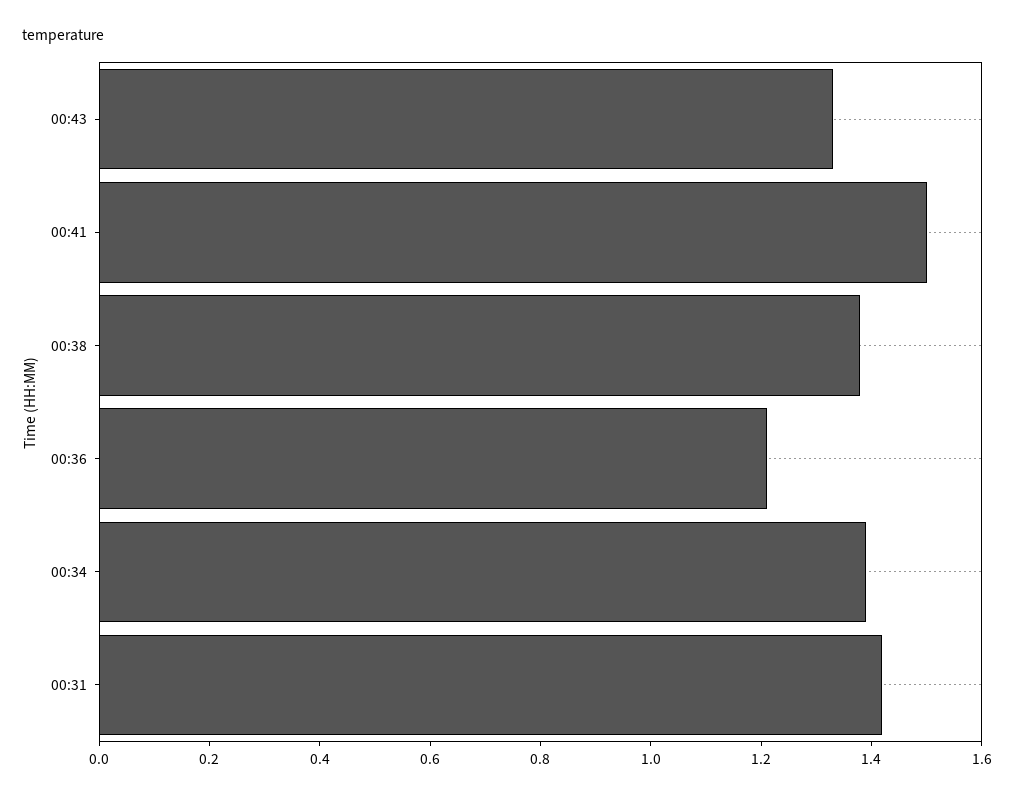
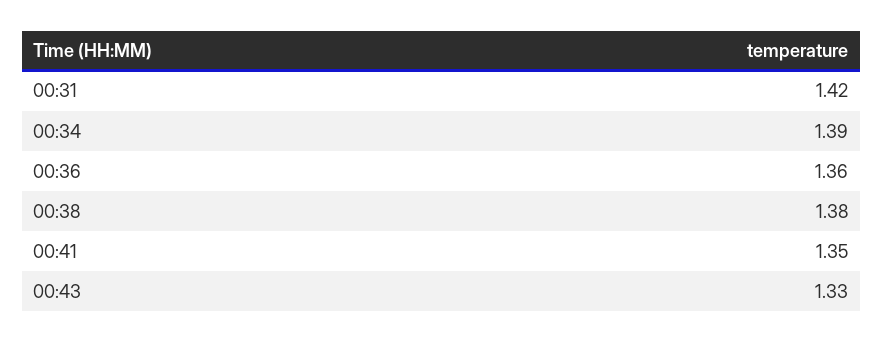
00:41: 1.5 -> 1.35
00:36: 1.2 -> 1.36

